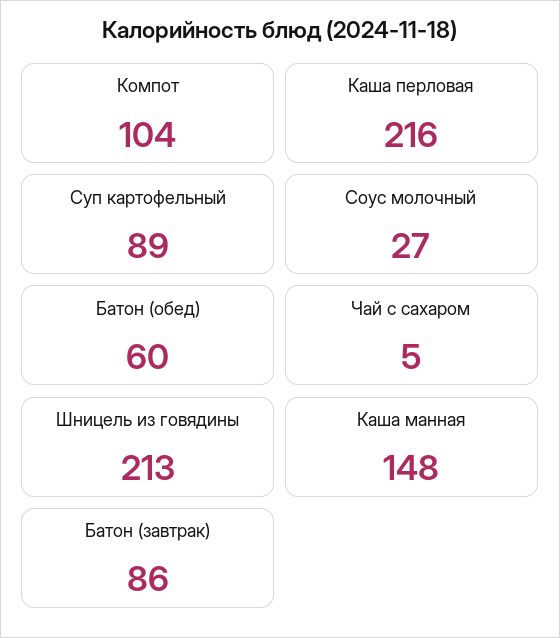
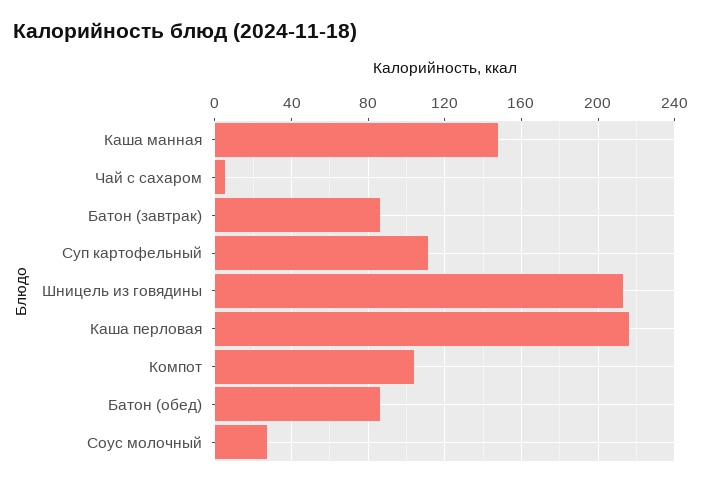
Суп картофельный: 89 -> 110
Батон (обед): 60 -> 85

